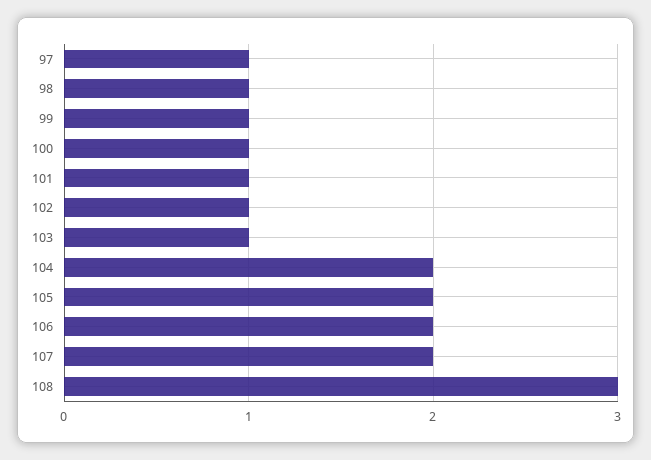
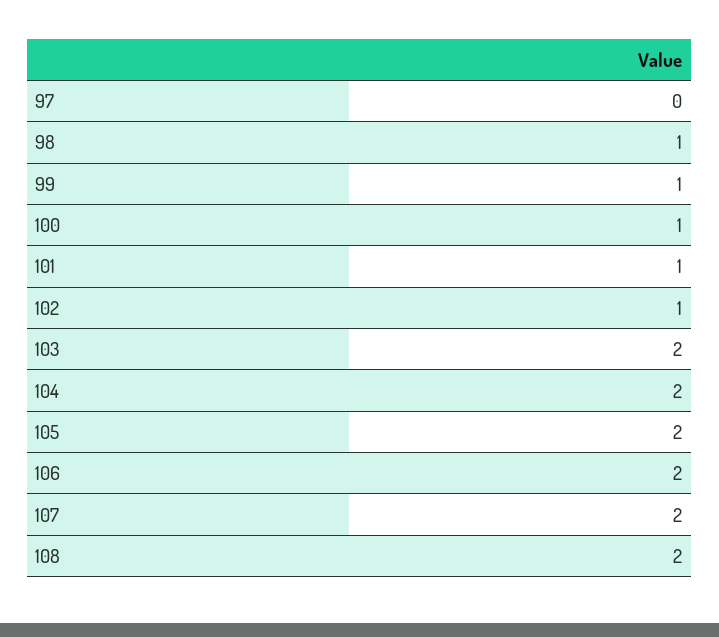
97: 1 -> 0
103: 1 -> 2
108: 3 -> 2

